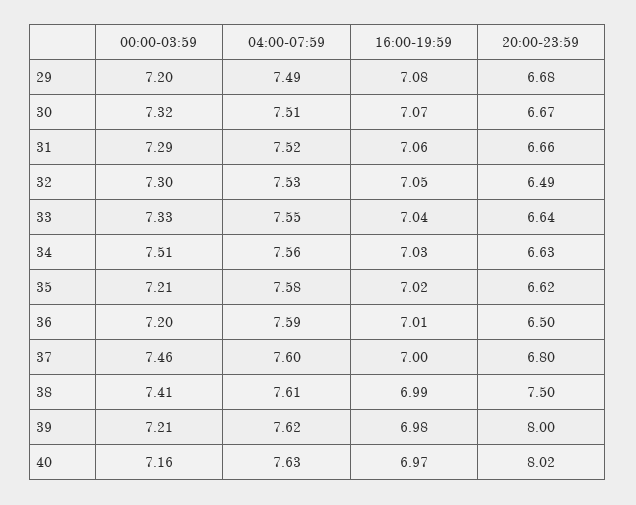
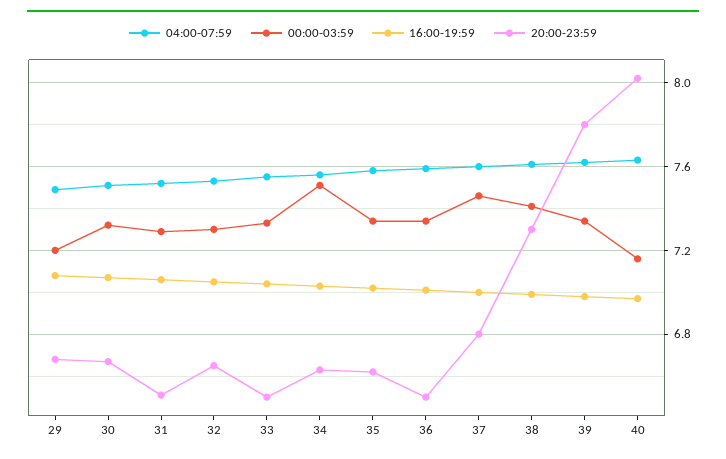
20:00-23:59, 31: 6.66 -> 6.5
20:00-23:59, 32: 6.49 -> 6.65
20:00-23:59, 33: 6.64 -> 6.5
00:00-03:59, 35: 7.21 -> 7.35
00:00-03:59, 36: 7.2 -> 7.35
20:00-23:59, 38: 7.5 -> 7.3
00:00-03:59, 39: 7.21 -> 7.35
20:00-23:59, 39: 8 -> 7.8

